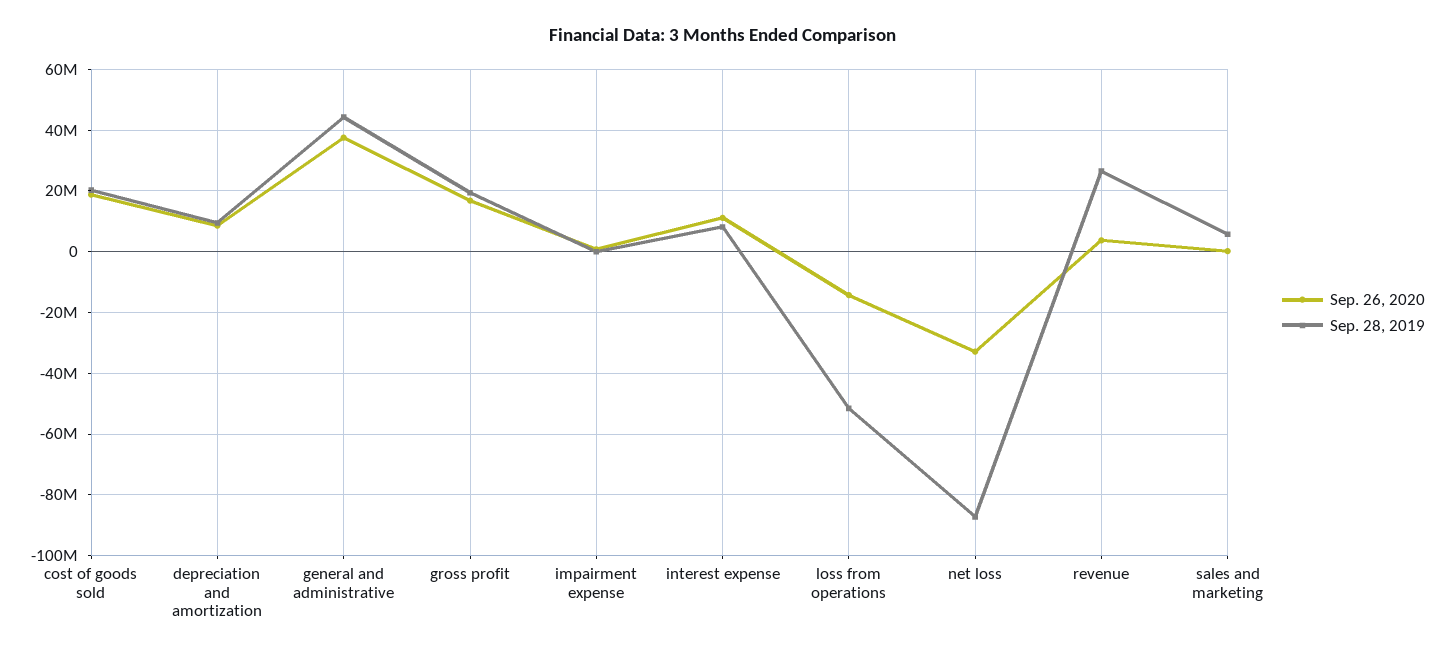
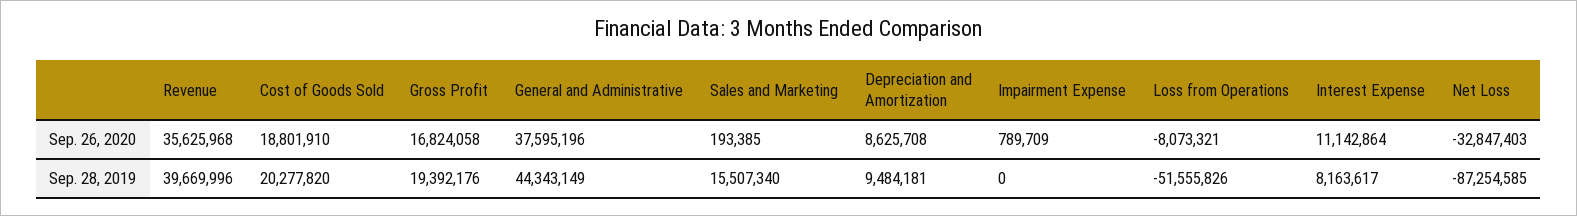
Sep. 26, 2020, loss from operations: -14000000 -> -8073321
Sep. 26, 2020, revenue: 4000000 -> 35625968
Sep. 28, 2019, revenue: 26000000 -> 39669996
Sep. 28, 2019, sales and marketing: 6000000 -> 15507340

